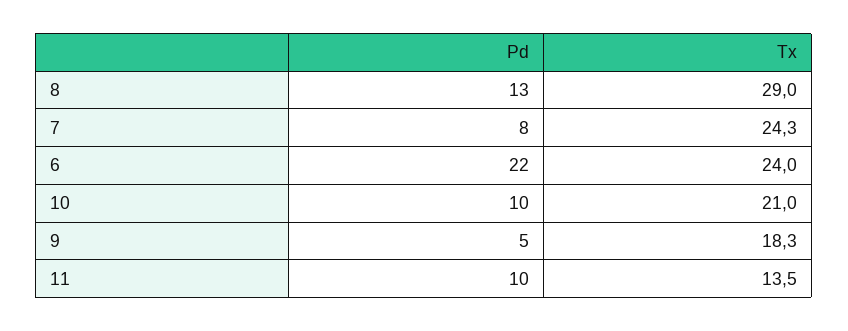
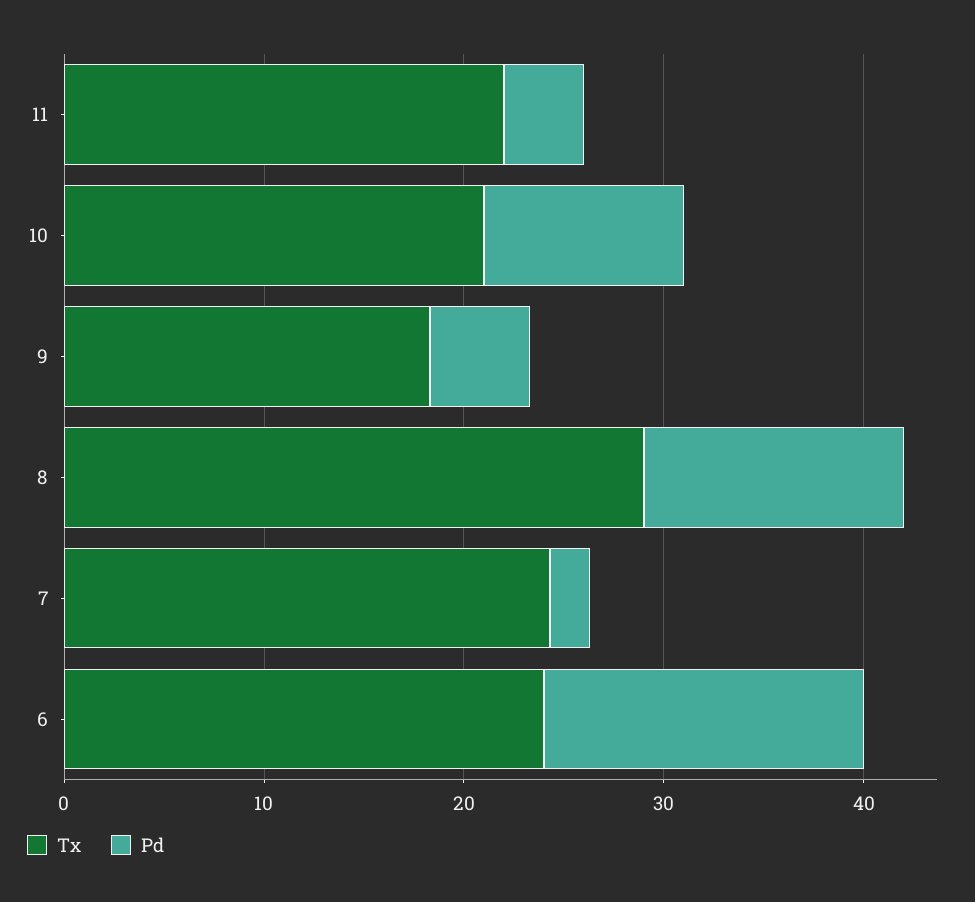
Pd, 7: 8 -> 2
Pd, 6: 22 -> 16
Pd, 11: 10 -> 4
Tx, 11: 13.5 -> 22

